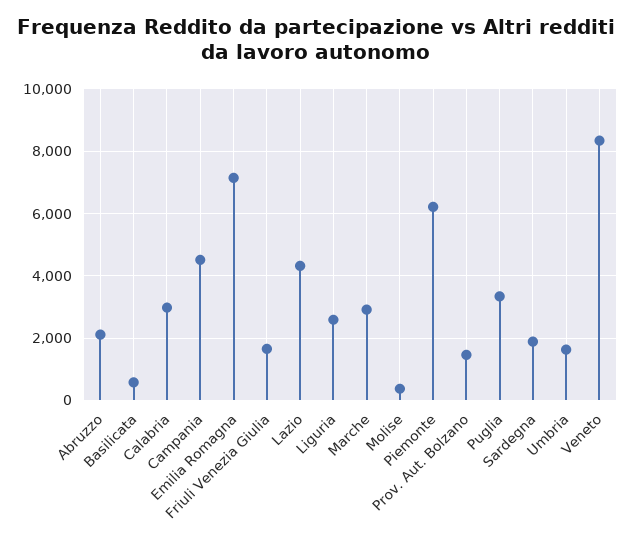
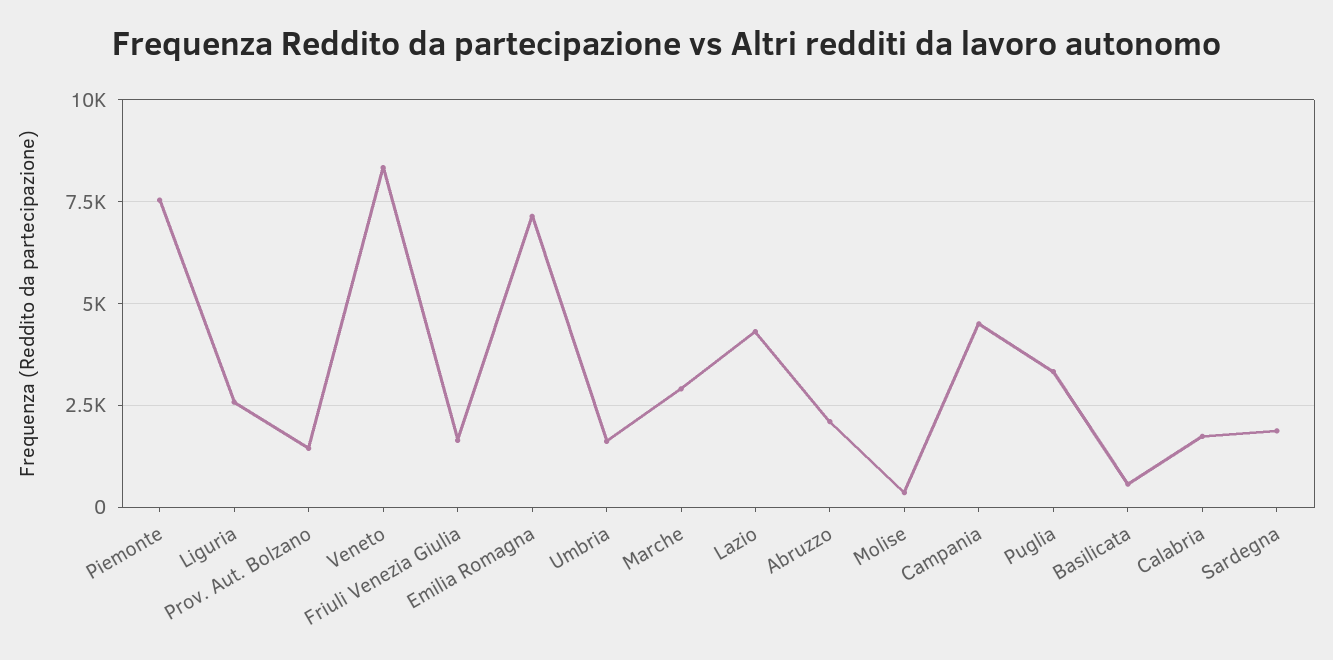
Calabria: 3000 -> 1750
Piemonte: 6200 -> 7500

